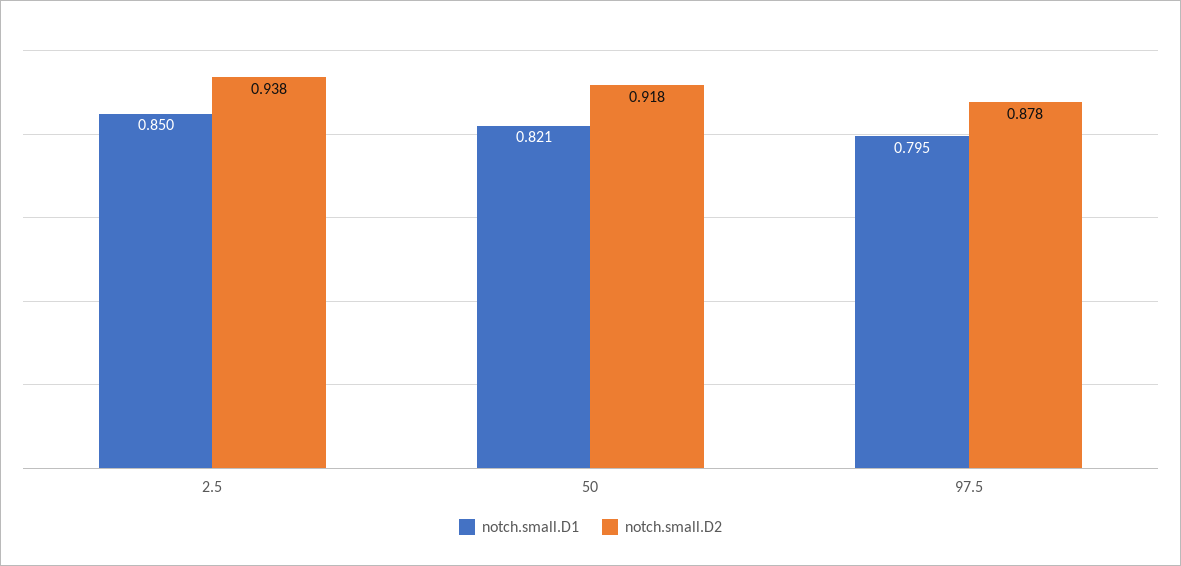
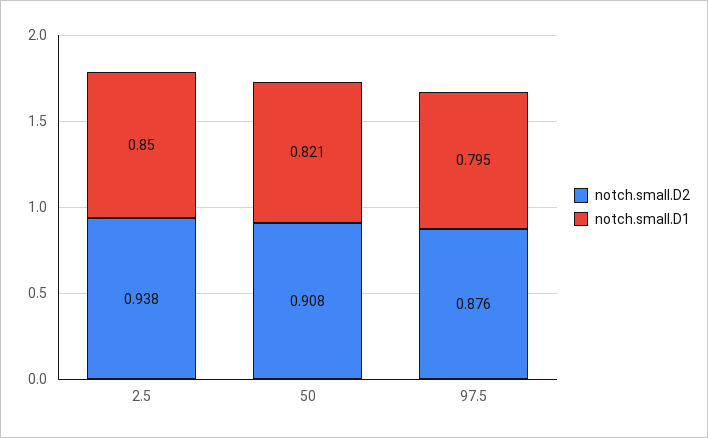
notch.small.D2, 50: 0.918 -> 0.908
notch.small.D2, 97.5: 0.878 -> 0.876

